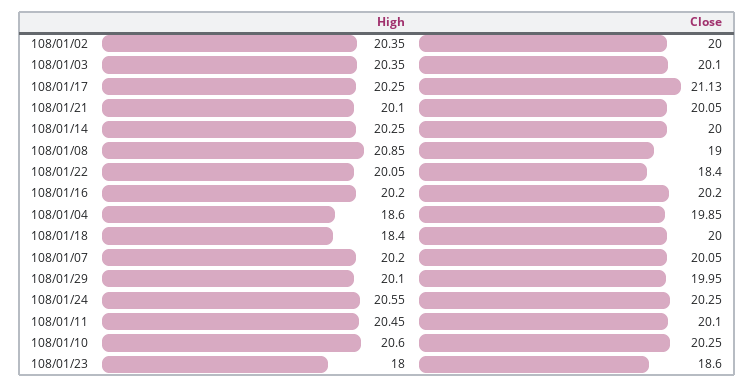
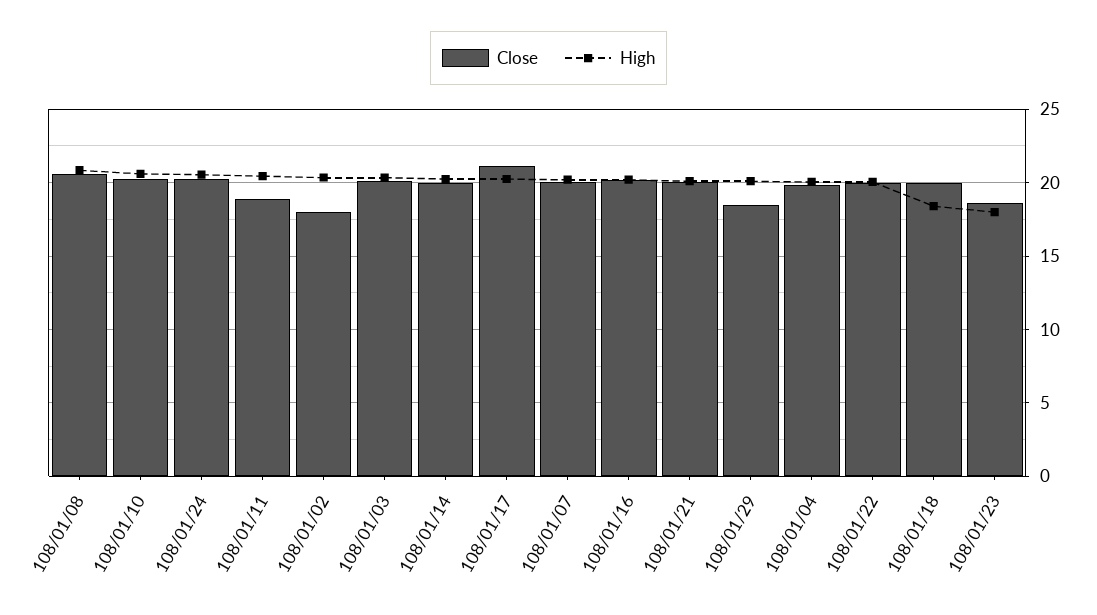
Close, 108/01/02: 20 -> 18
Close, 108/01/08: 19 -> 20.5
Close, 108/01/22: 18.4 -> 20
High, 108/01/04: 18.6 -> 20
Close, 108/01/29: 19.95 -> 18.5
Close, 108/01/11: 20.1 -> 19

